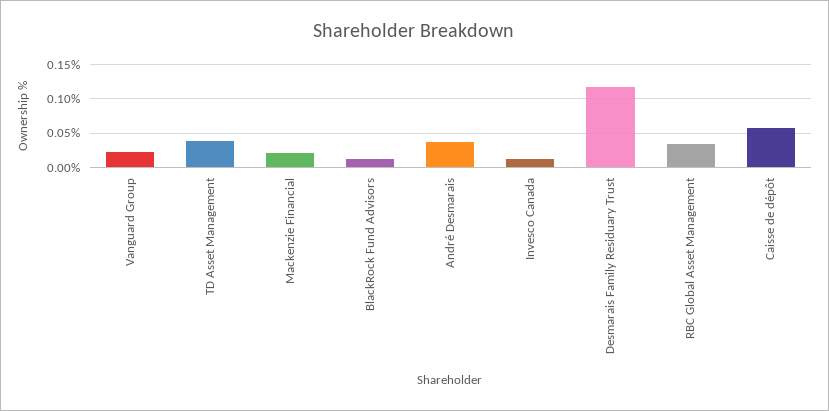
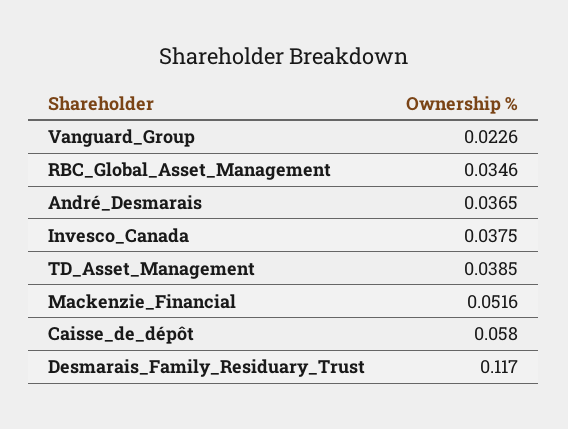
Mackenzie Financial: 0.02 -> 0.0516
BlackRock Fund Advisors: 0.01 -> none
Invesco Canada: 0.01 -> 0.0375

